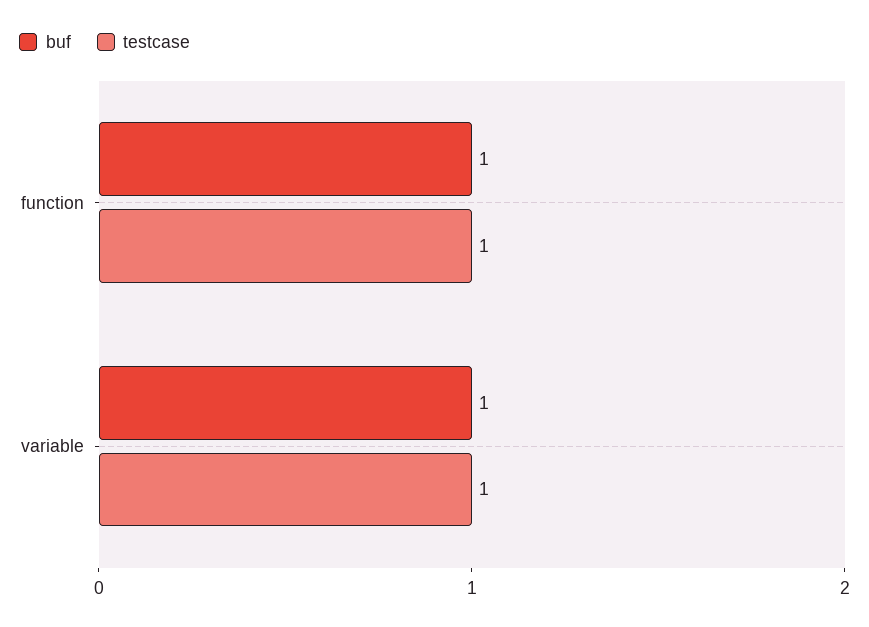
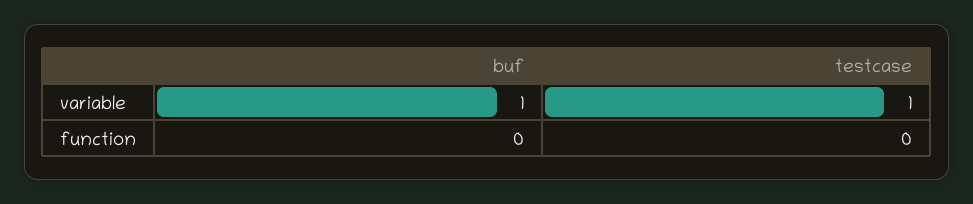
buf, function: 1 -> 0
testcase, function: 1 -> 0

